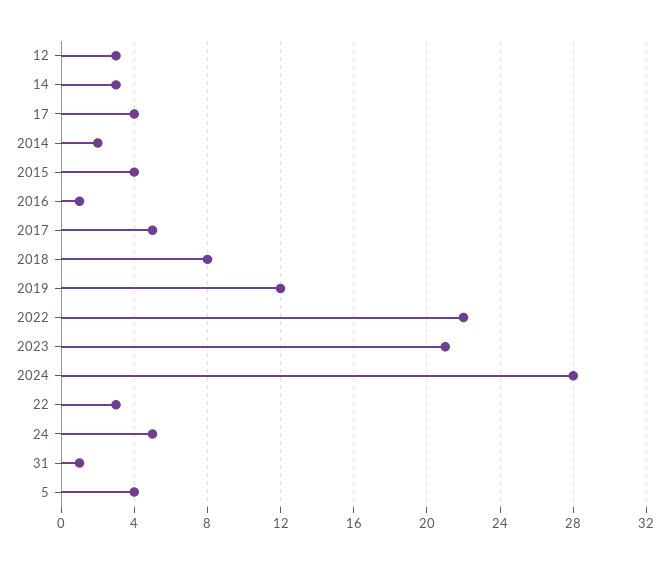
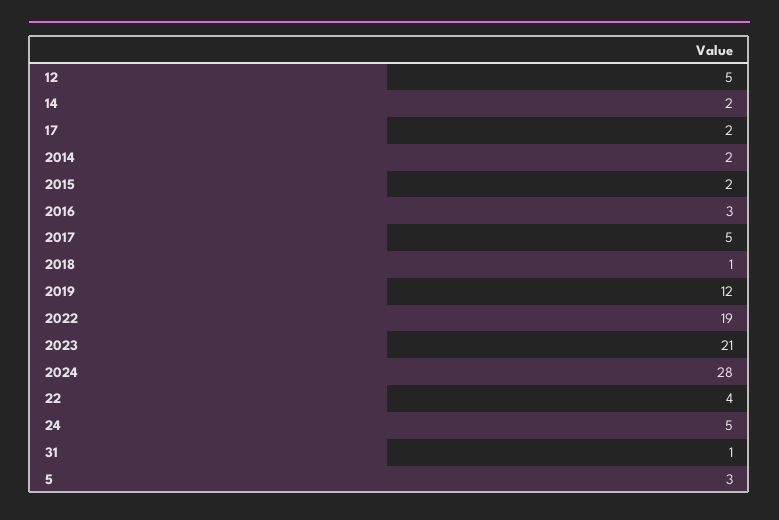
12: 3 -> 5
14: 3 -> 2
17: 4 -> 2
2015: 4 -> 2
2016: 1 -> 3
2018: 8 -> 1
2022: 22 -> 19
22: 3 -> 4
5: 4 -> 3

